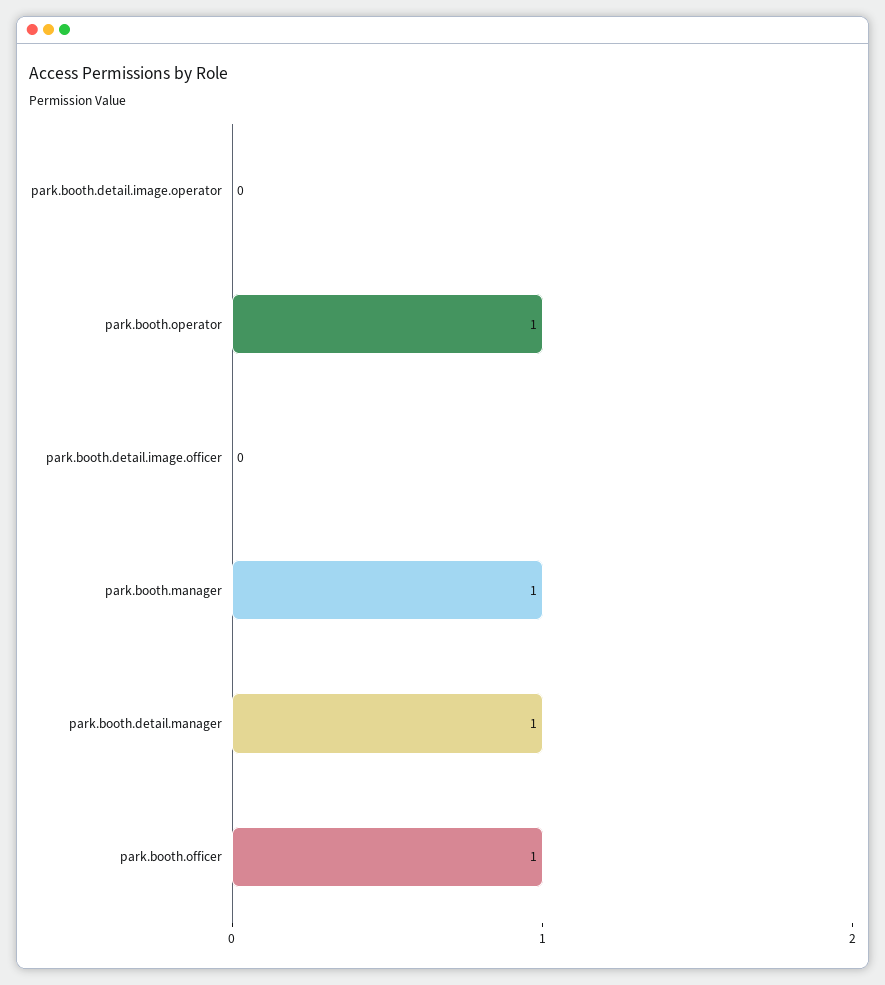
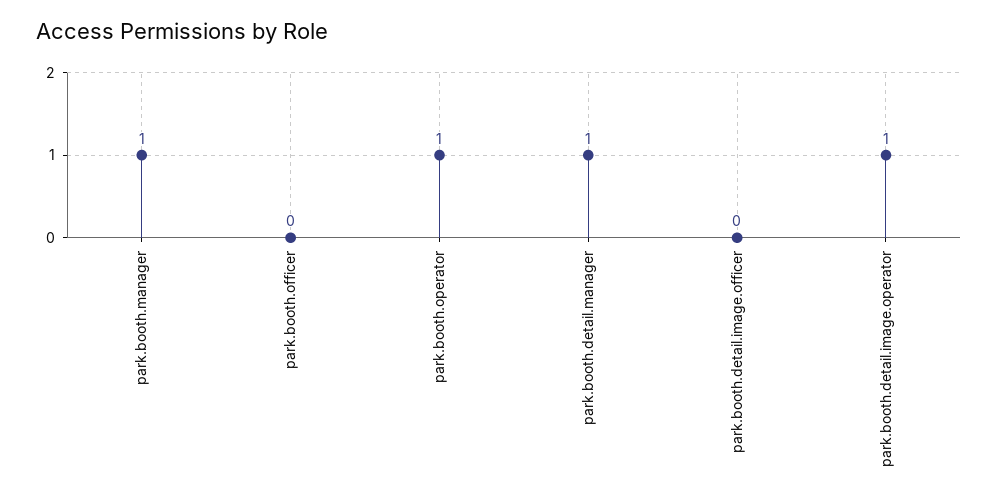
park.booth.detail.image.operator: 0 -> 1
park.booth.officer: 1 -> 0

